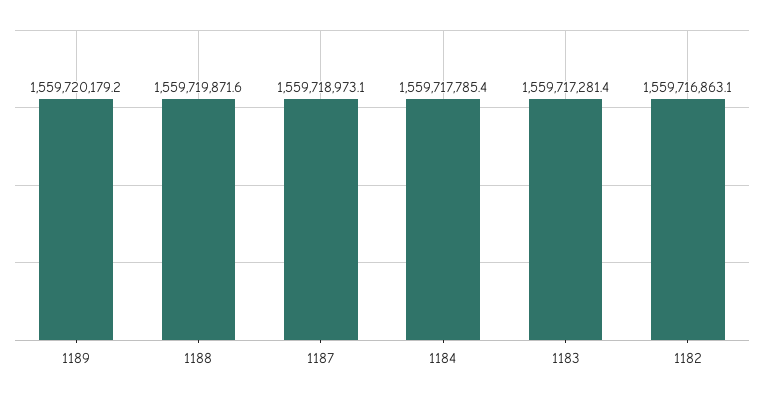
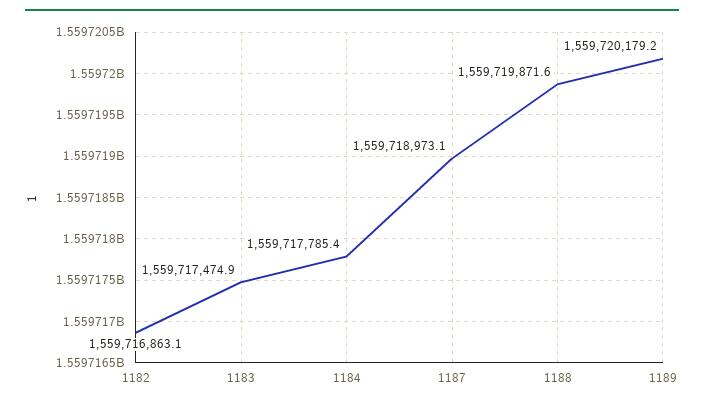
1183: 1559717281.4 -> 1559717474.9

